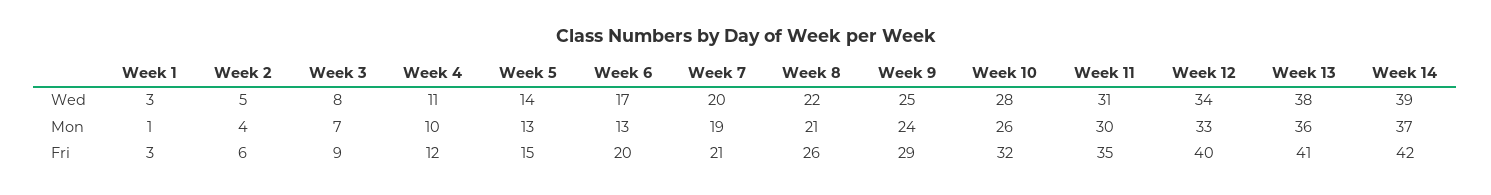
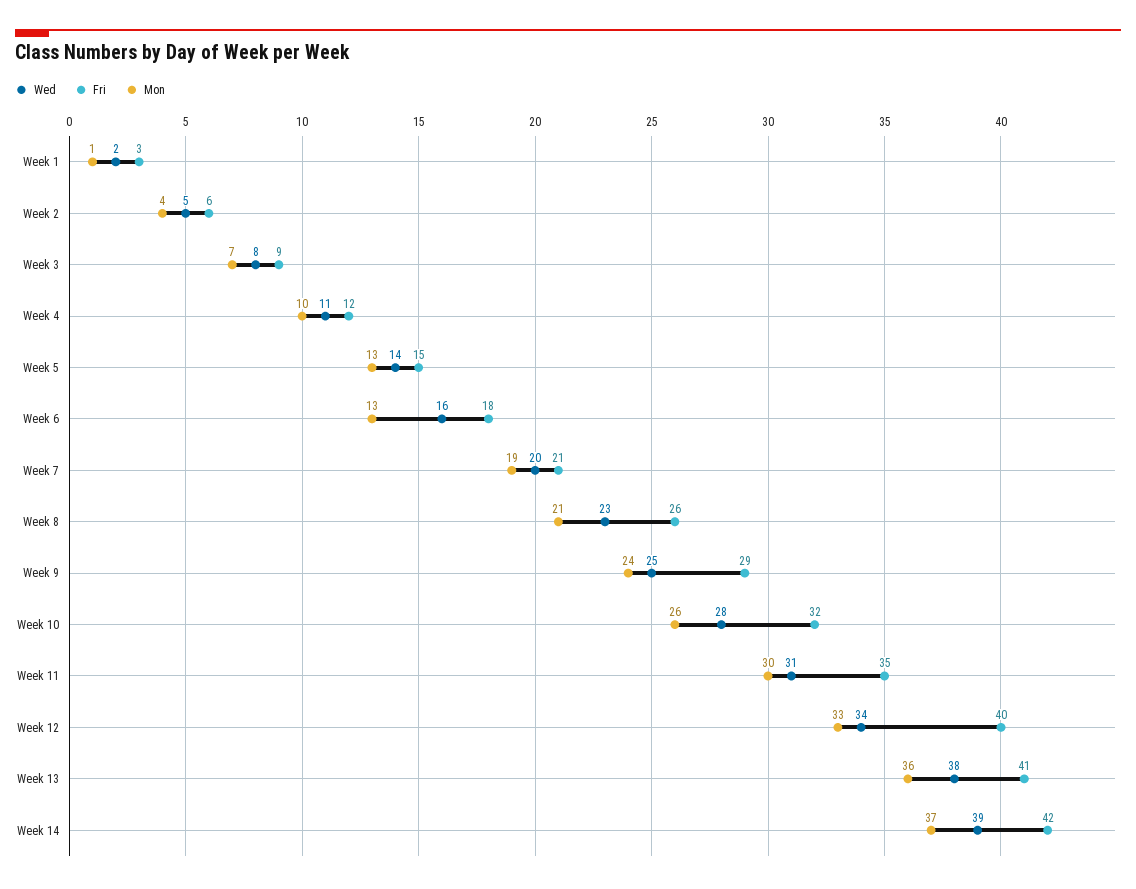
Wed, Week 1: 3 -> 2
Wed, Week 6: 17 -> 16
Wed, Week 8: 22 -> 23
Fri, Week 6: 20 -> 18

